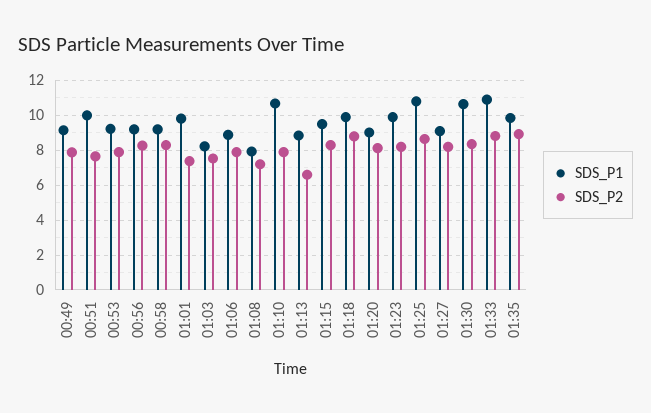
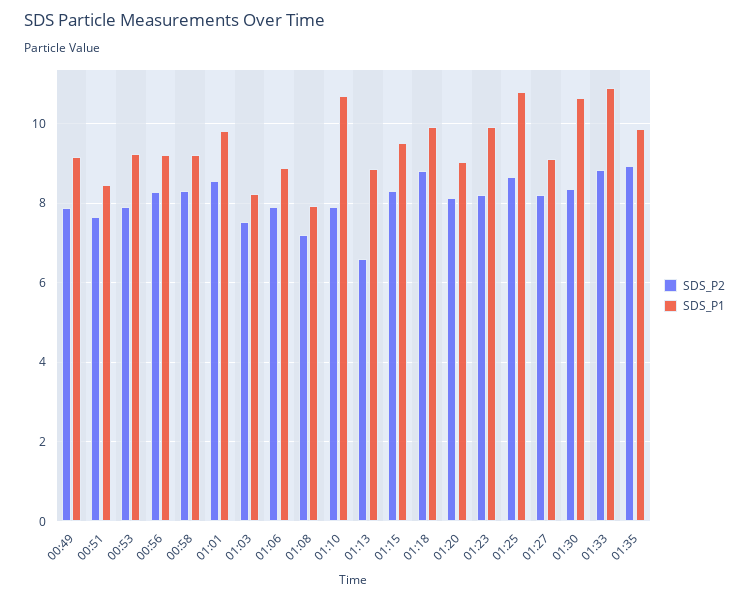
SDS_P1, 00:51: 10 -> 8.4
SDS_P2, 01:01: 7.5 -> 8.6

